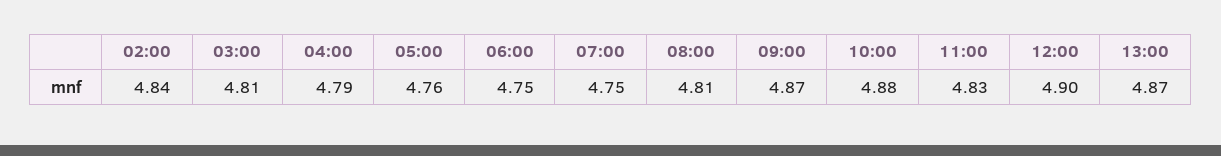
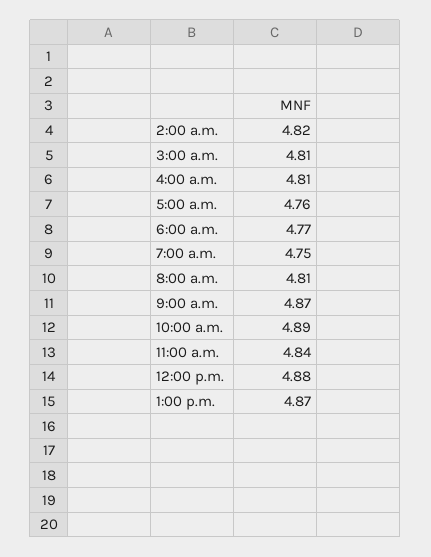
02:00: 4.84 -> 4.82
04:00: 4.79 -> 4.81
06:00: 4.75 -> 4.77
10:00: 4.88 -> 4.89
11:00: 4.83 -> 4.84
12:00: 4.9 -> 4.88

